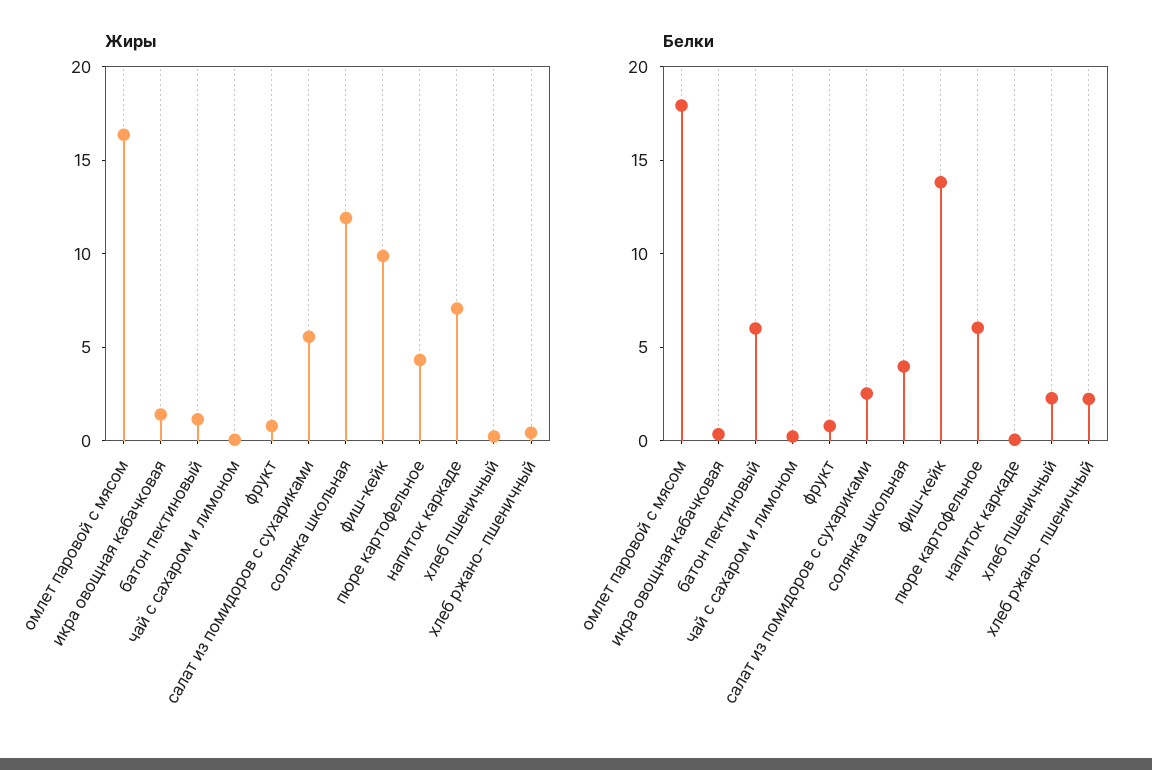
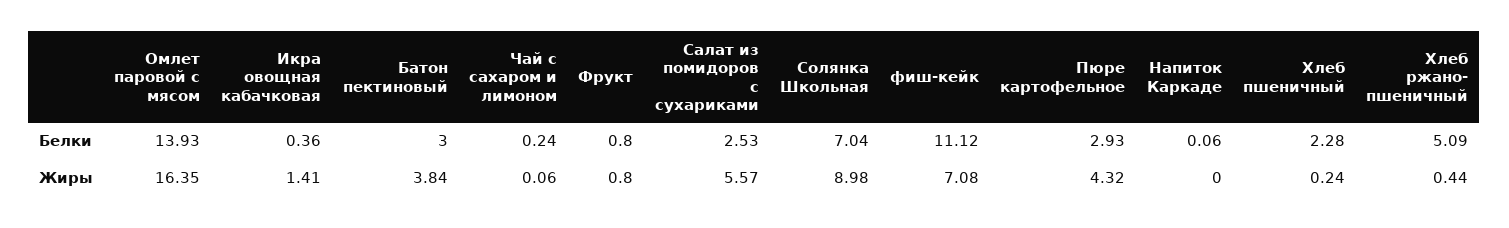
Жиры, батон пектиновый: 1 -> 3.84
Жиры, солянка школьная: 12 -> 8.98
Жиры, фиш-кейк: 10 -> 7.08
Жиры, напиток каркаде: 7 -> 0
Белки, омлет паровой с мясом: 18 -> 13.93
Белки, батон пектиновый: 6 -> 3
Белки, солянка школьная: 4 -> 7.04
Белки, фиш-кейк: 14 -> 11.12
Белки, пюре картофельное: 6 -> 2.93
Белки, хлеб ржано- пшеничный: 2 -> 5.09

